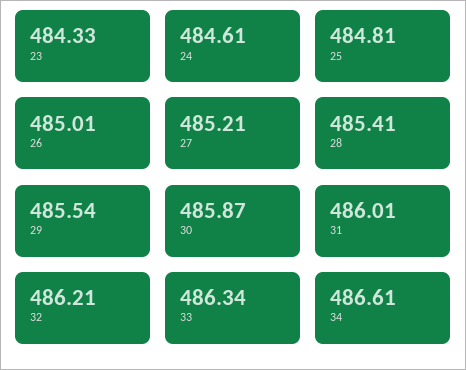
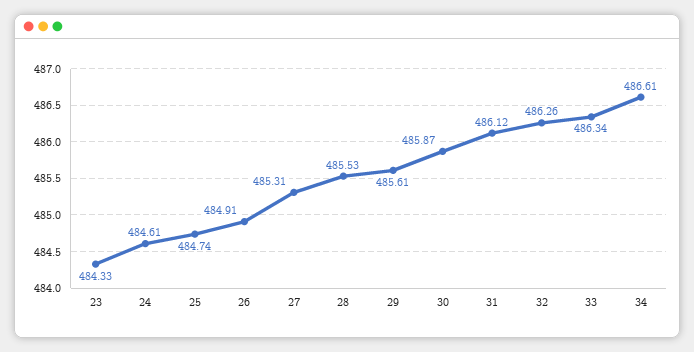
25: 484.81 -> 484.74
26: 485.01 -> 484.91
27: 485.21 -> 485.31
28: 485.41 -> 485.53
29: 485.54 -> 485.61
31: 486.01 -> 486.12
32: 486.21 -> 486.26

